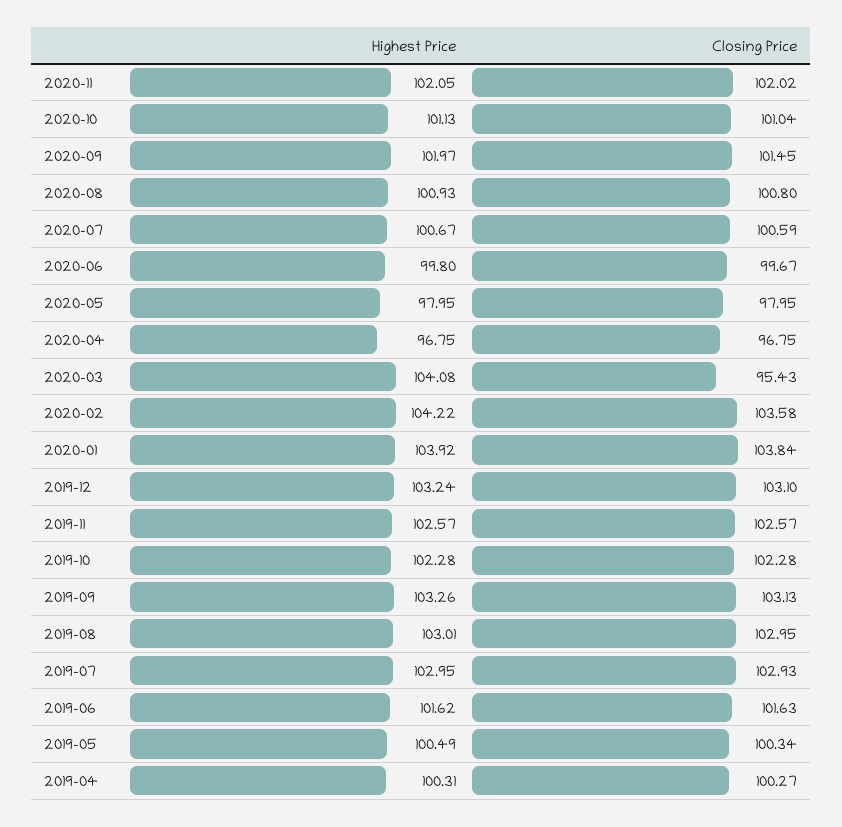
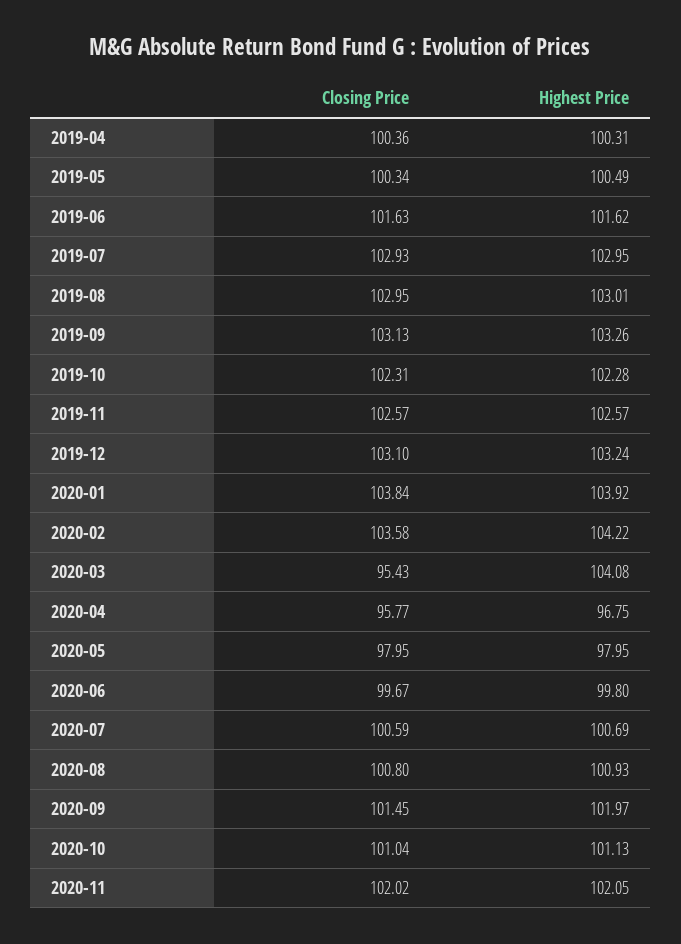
Highest Price, 2020-07: 100.67 -> 100.69
Closing Price, 2020-04: 96.75 -> 95.77
Closing Price, 2019-10: 102.28 -> 102.31
Closing Price, 2019-04: 100.27 -> 100.36

